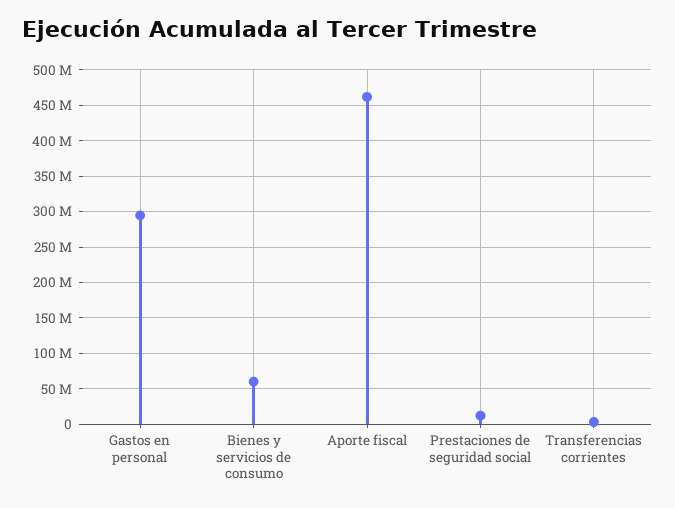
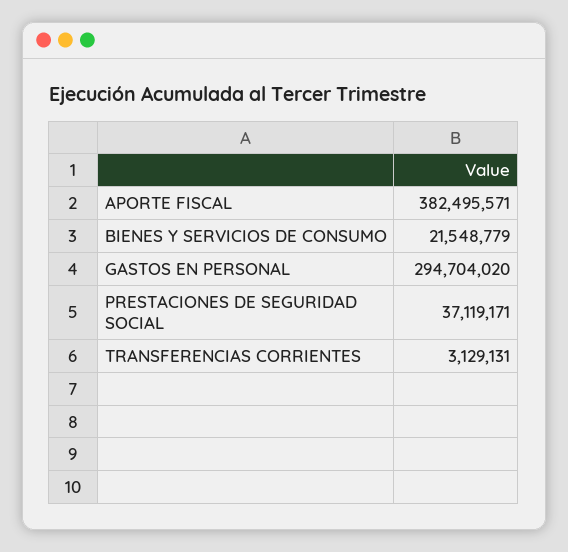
Bienes y servicios de consumo: 60000000 -> 21548779
Aporte fiscal: 460000000 -> 382495571
Prestaciones de seguridad social: 10000000 -> 37119171

